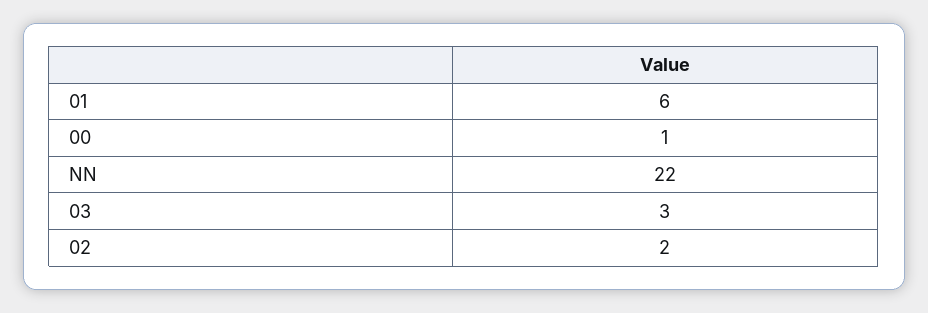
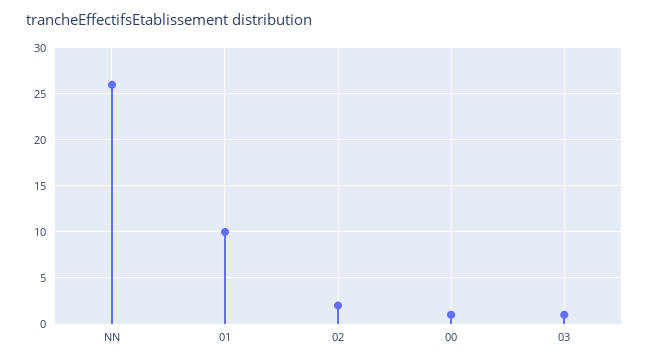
01: 6 -> 10
NN: 22 -> 26
03: 3 -> 1

